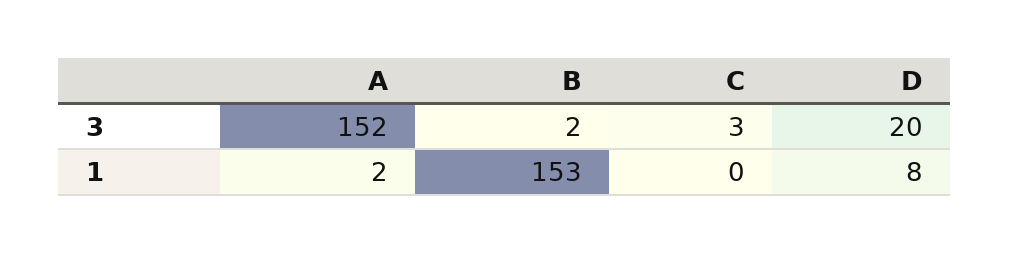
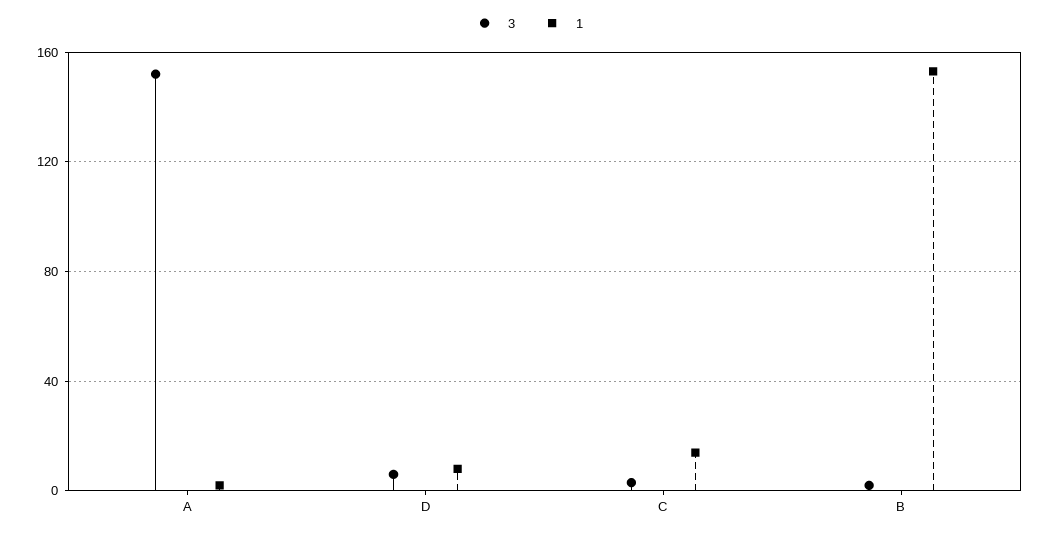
3, D: 20 -> 5
1, C: 0 -> 15

